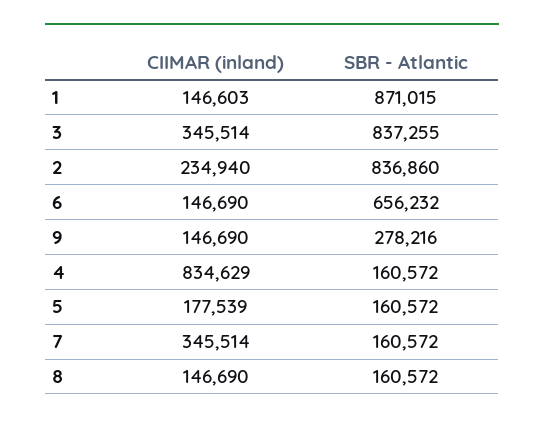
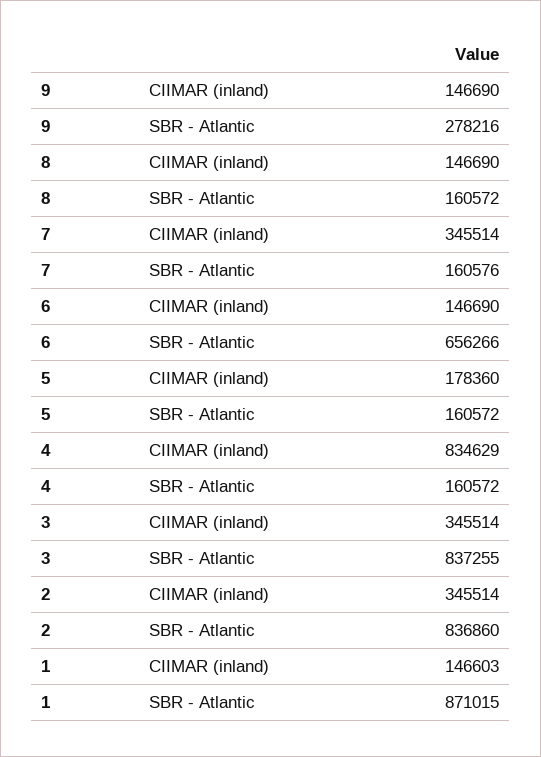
CIIMAR (inland), 2: 234940 -> 345514
SBR - Atlantic, 6: 656232 -> 656266
CIIMAR (inland), 5: 177539 -> 178360
SBR - Atlantic, 7: 160572 -> 160576

